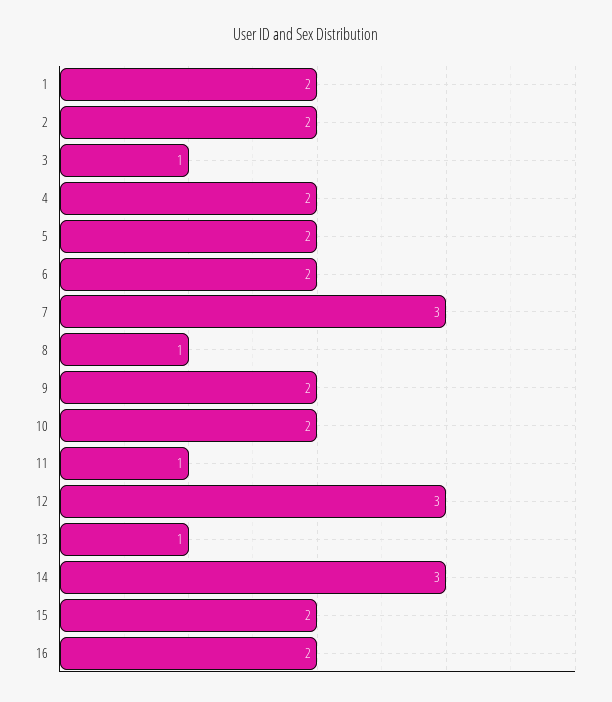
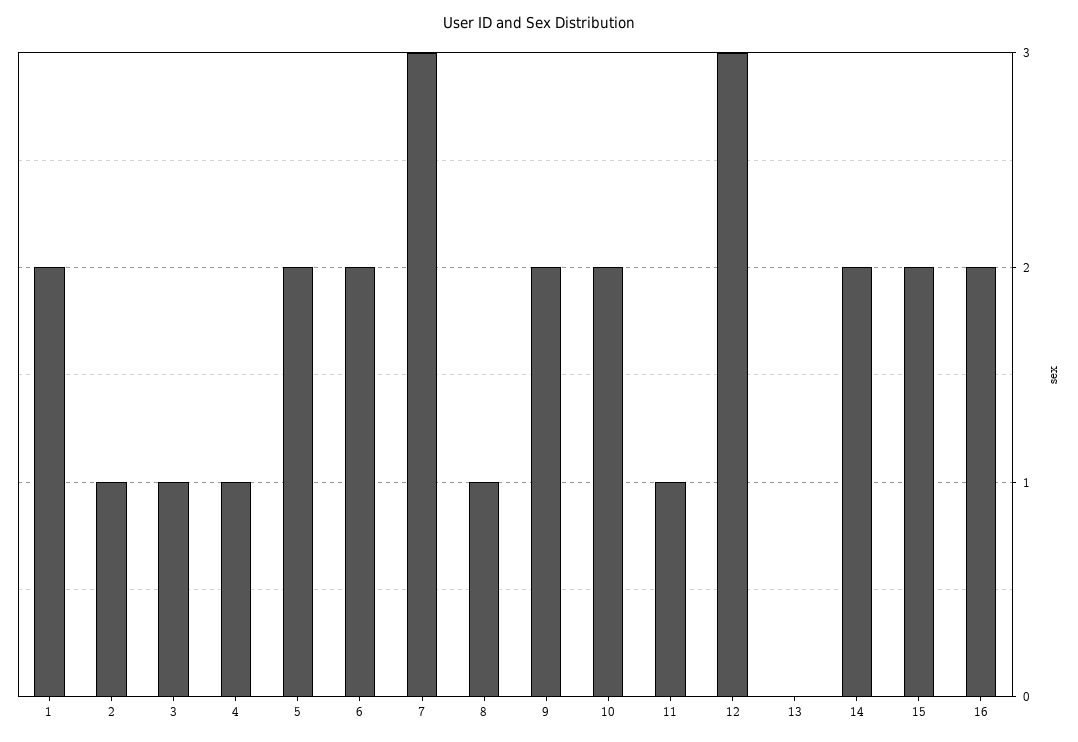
2: 2 -> 1
4: 2 -> 1
13: 1 -> 0
14: 3 -> 2

